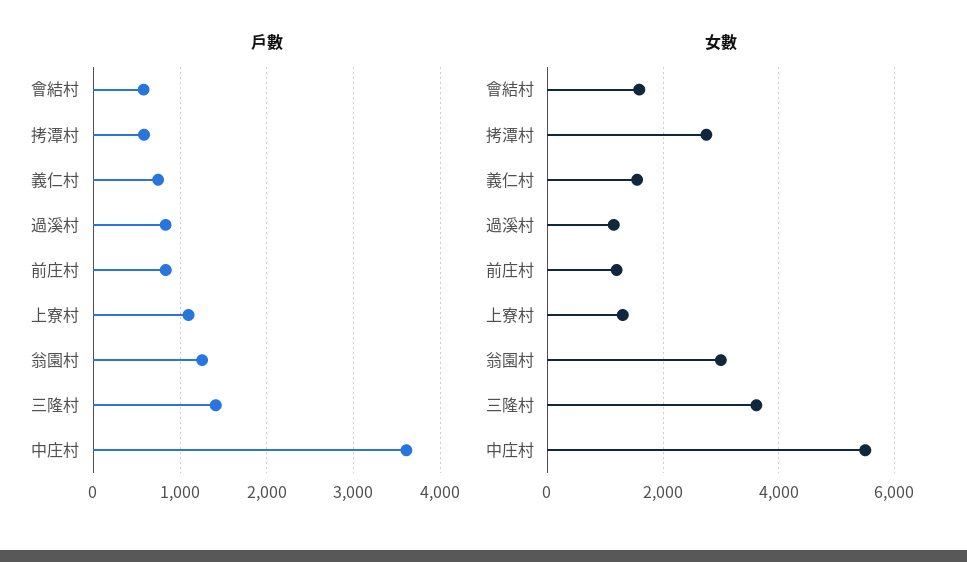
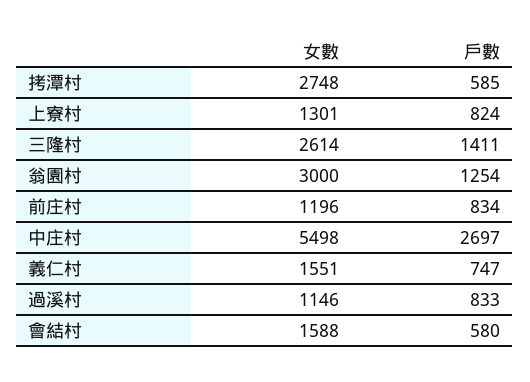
戶數, 上寮村: 1100 -> 824
戶數, 中庄村: 3600 -> 2697
女數, 三隆村: 3600 -> 2614

